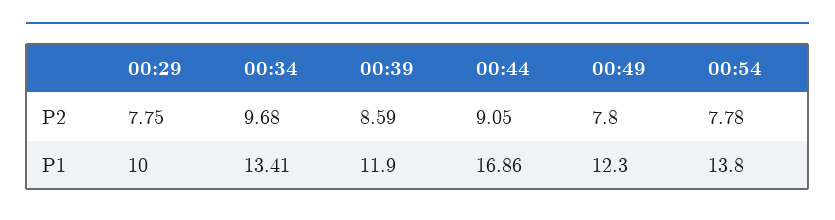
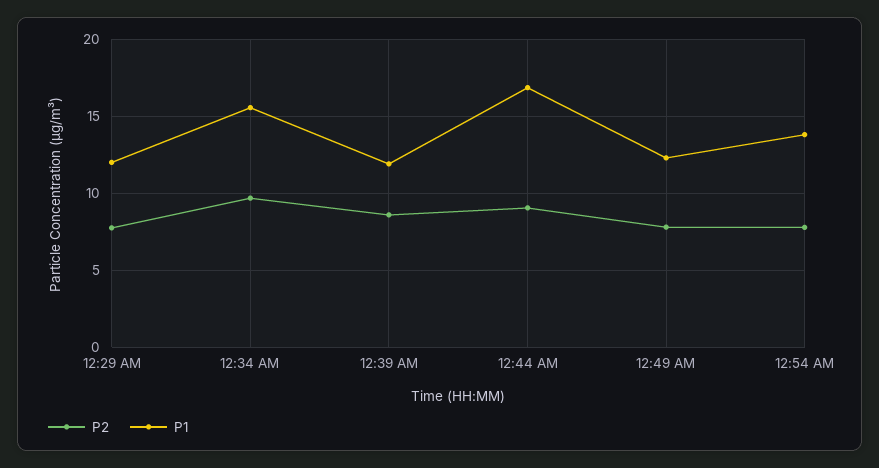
P1, 00:29: 10 -> 12
P1, 00:34: 13.41 -> 15.5

